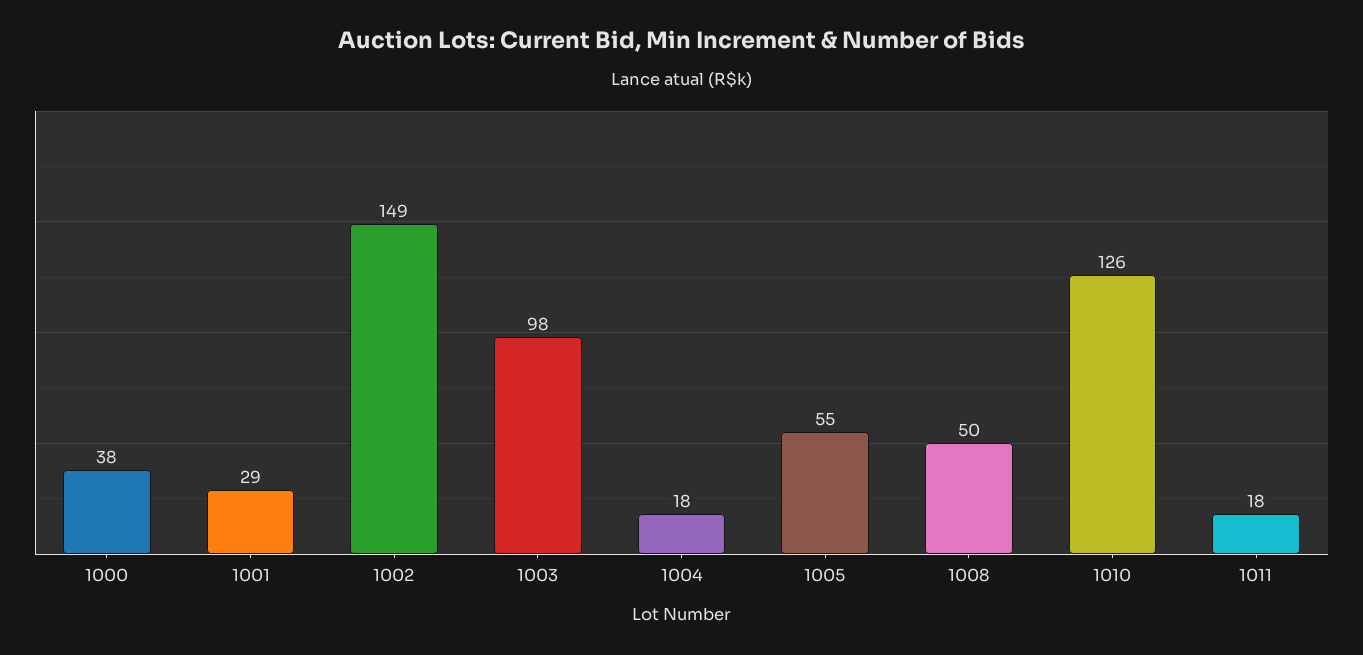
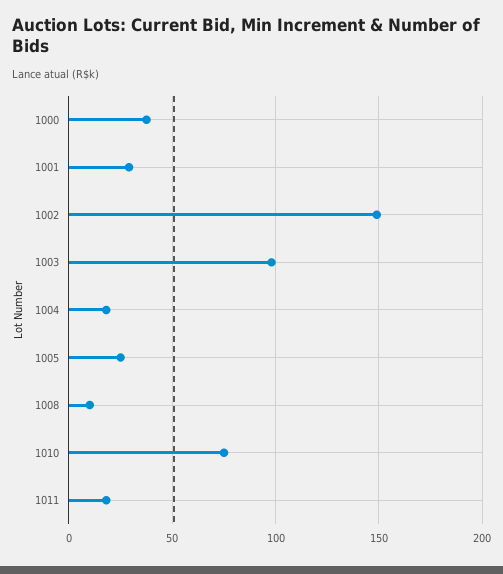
1005: 55 -> 25
1008: 50 -> 10
1010: 126 -> 75

